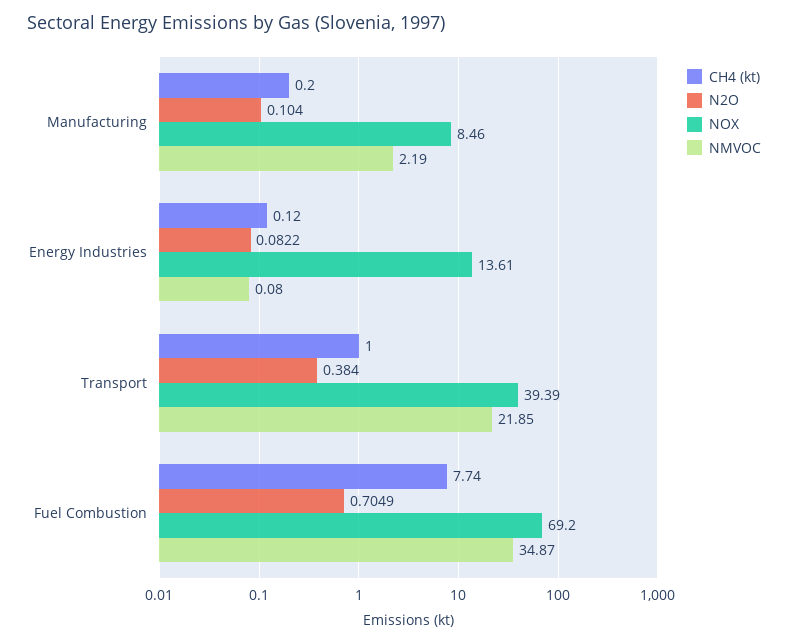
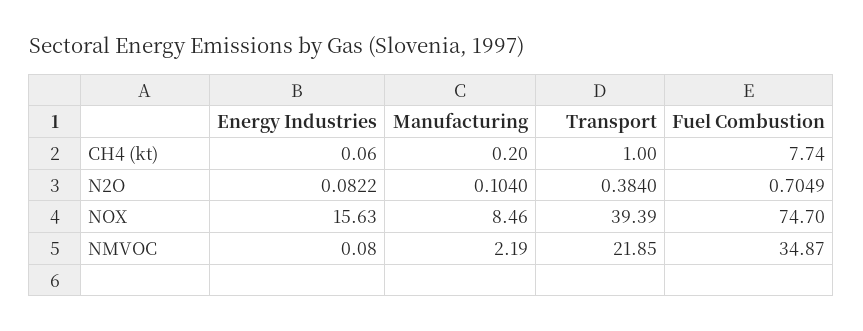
CH4 (kt), Energy Industries: 0.12 -> 0.06
NOX, Energy Industries: 13.61 -> 15.63
NOX, Fuel Combustion: 69.2 -> 74.7

